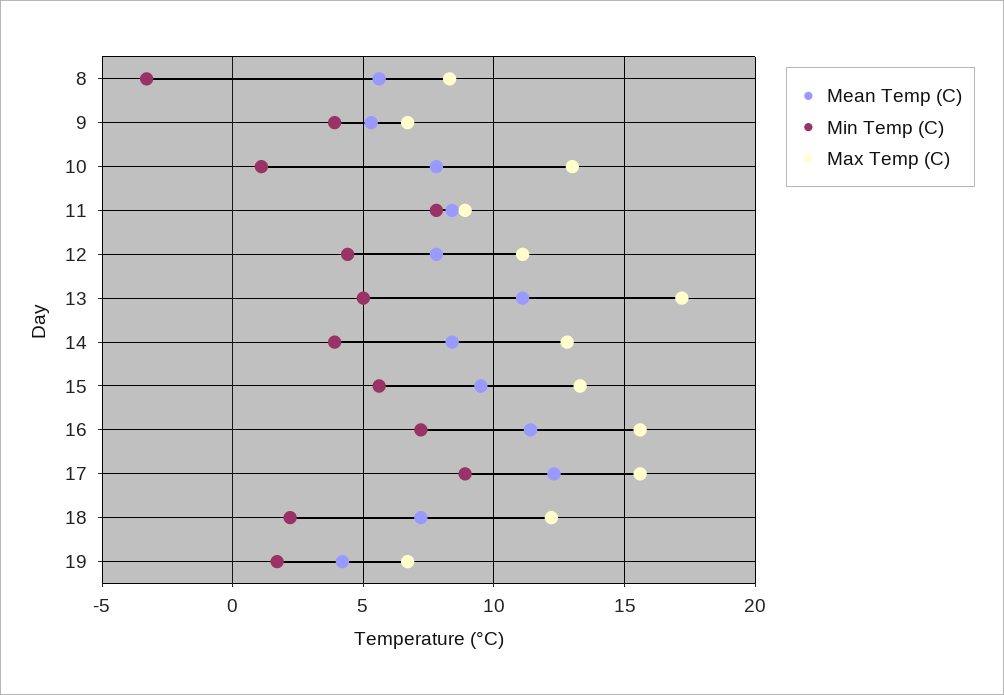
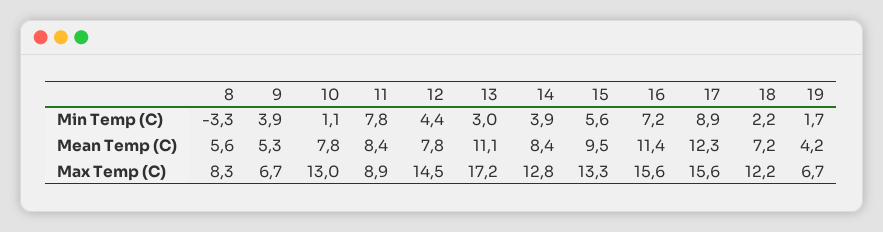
Max Temp (C), 12: 11 -> 14.5
Min Temp (C), 13: 5 -> 3

